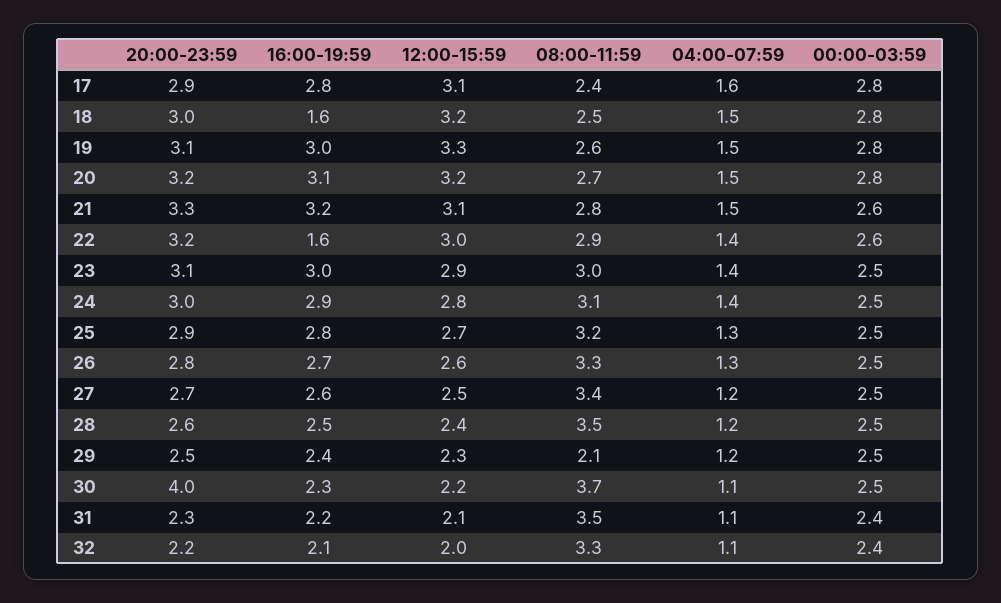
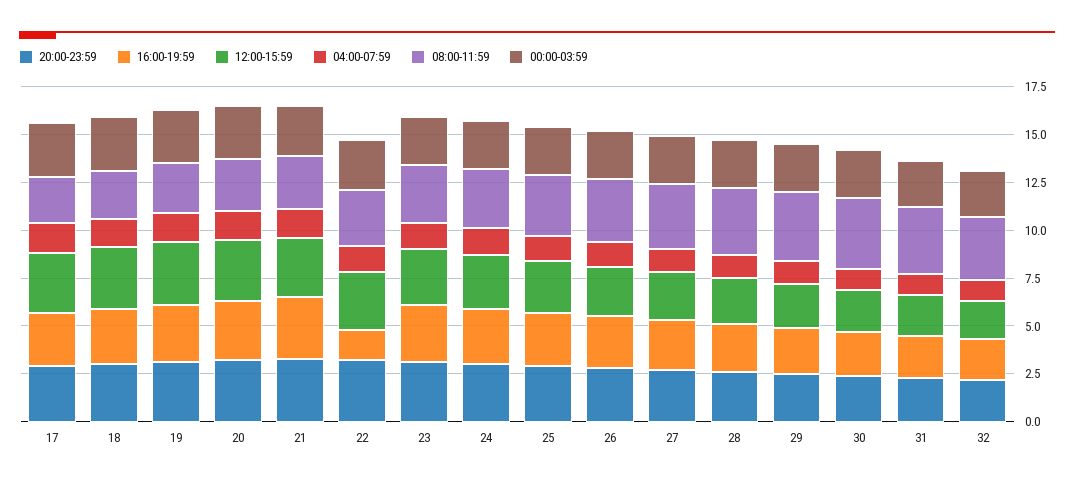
16:00-19:59, 18: 1.6 -> 3
08:00-11:59, 29: 2.1 -> 3.5
20:00-23:59, 30: 4 -> 2.5

